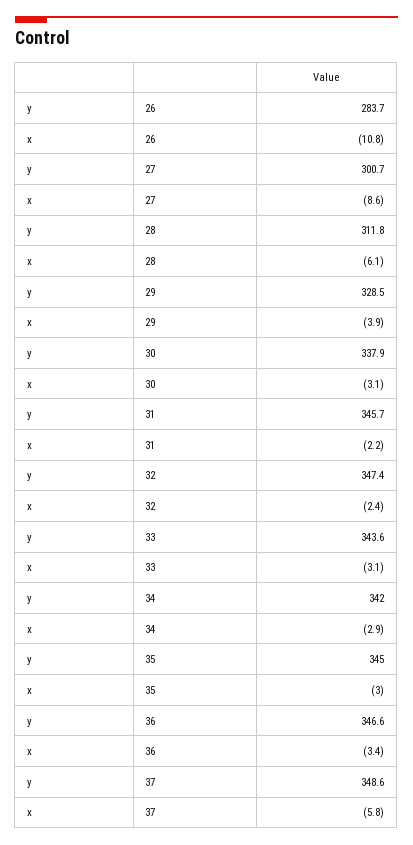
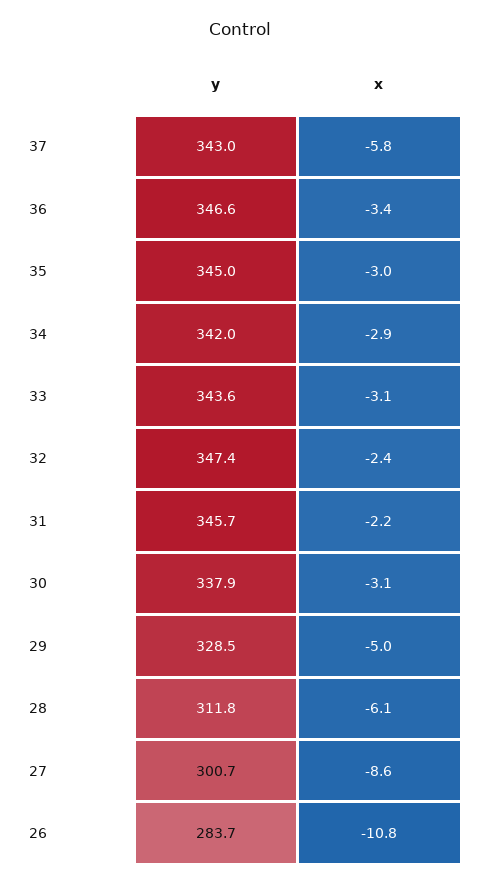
x, 29: -3.9 -> -5
y, 37: 348.6 -> 343

